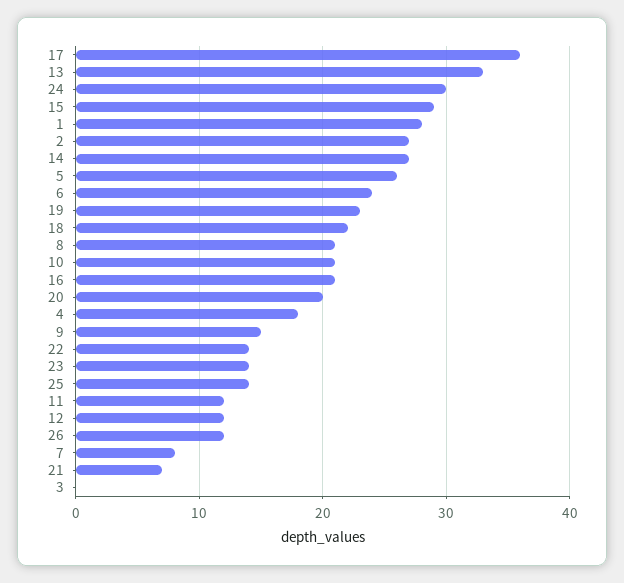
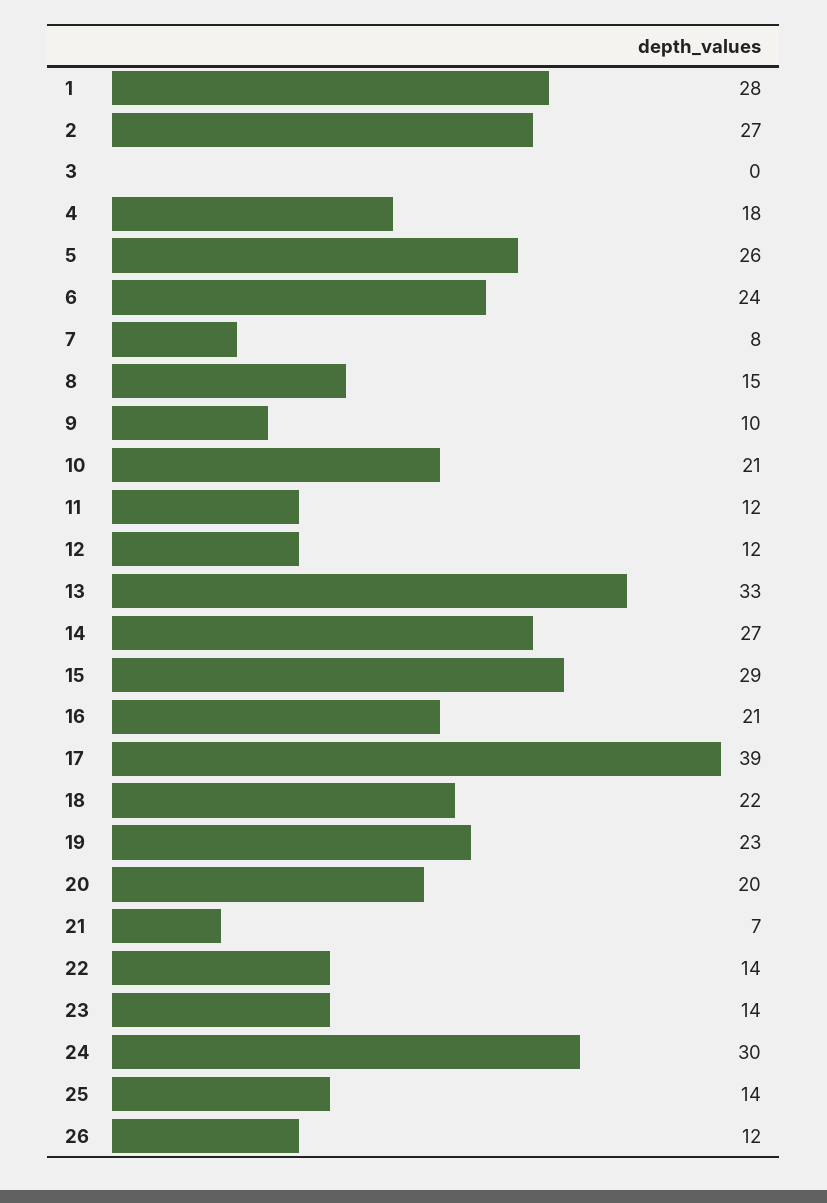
17: 36 -> 39
8: 21 -> 15
9: 15 -> 10

